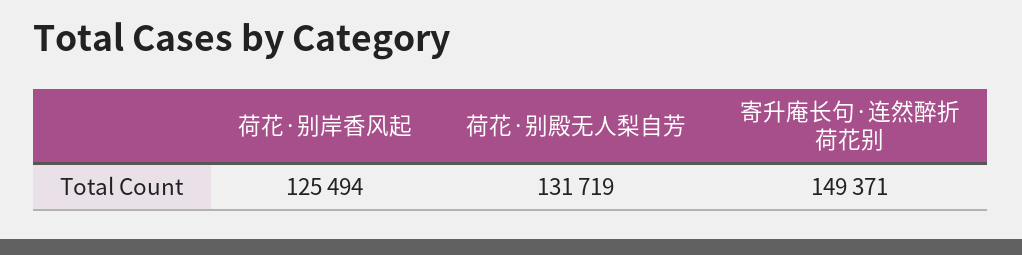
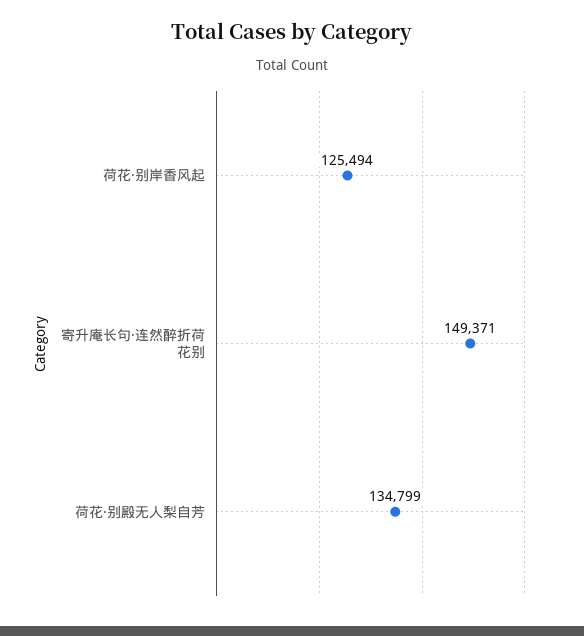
荷花·别殿无人梨自芳: 131719 -> 134799

